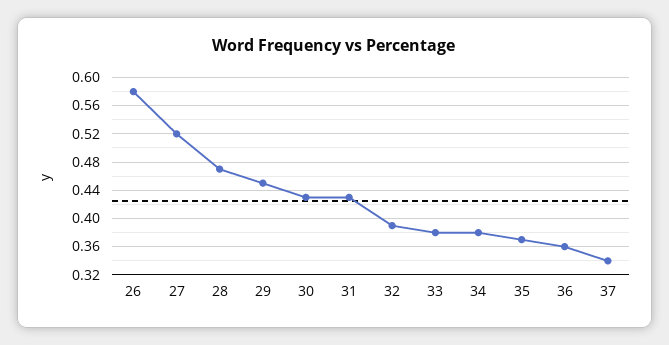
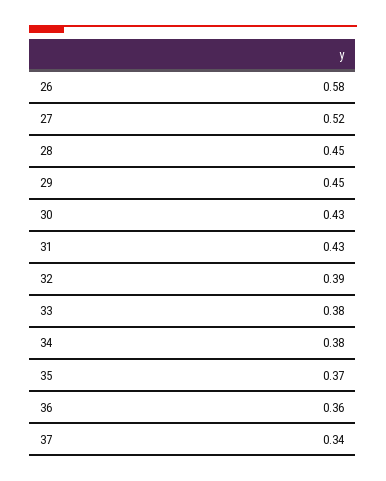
28: 0.47 -> 0.45

